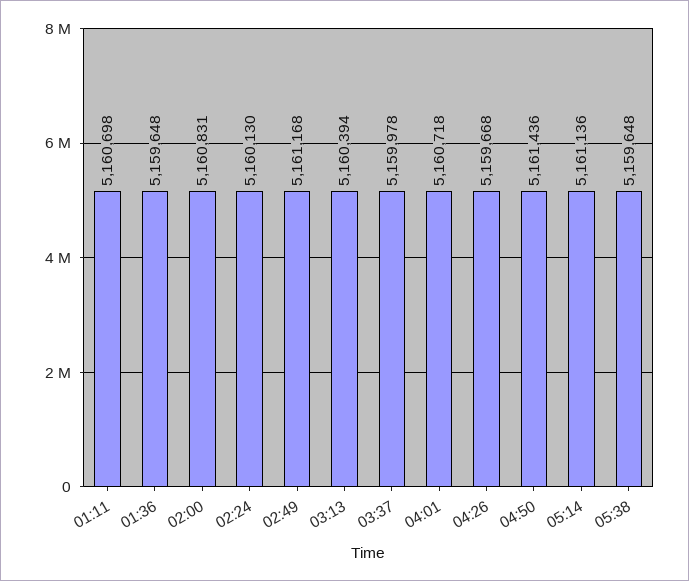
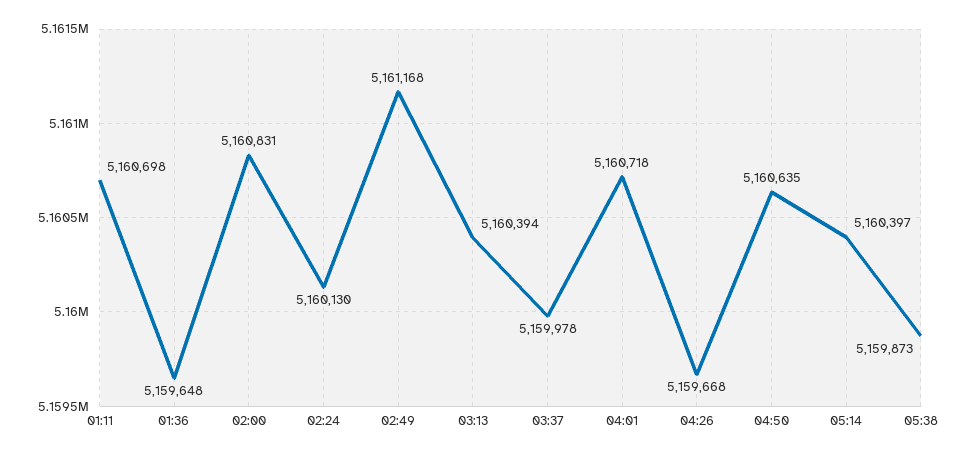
04:50: 5161436 -> 5160635
05:14: 5161136 -> 5160397
05:38: 5159648 -> 5159873

